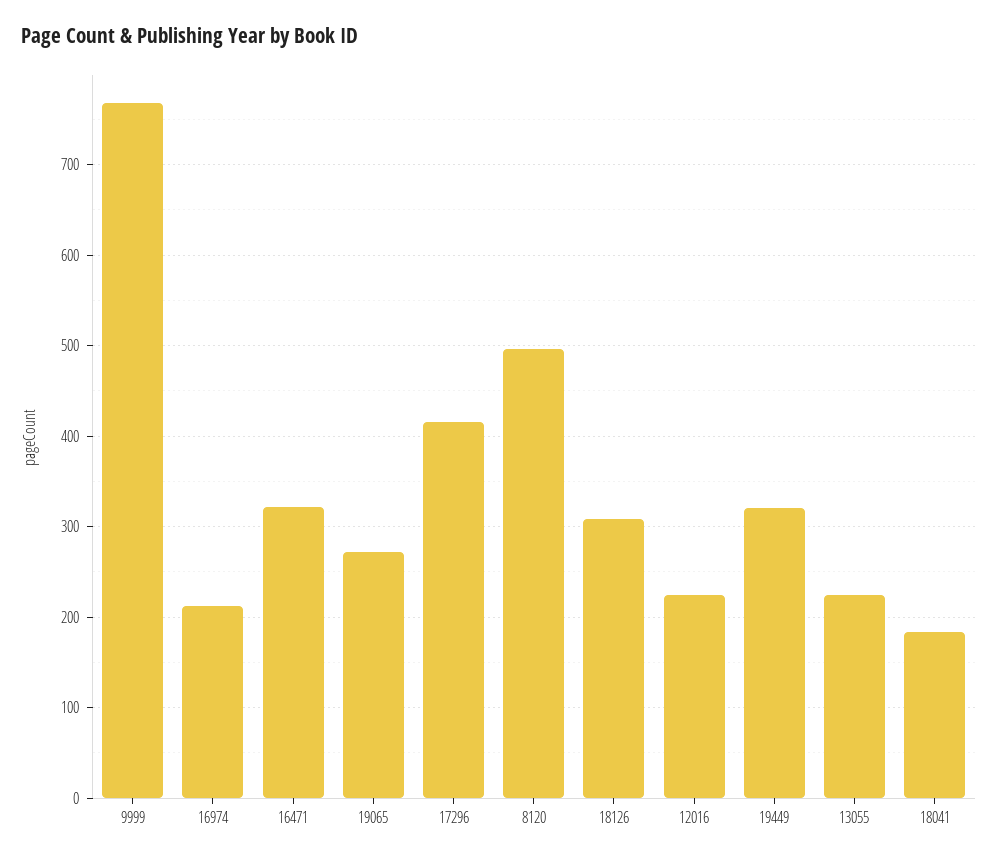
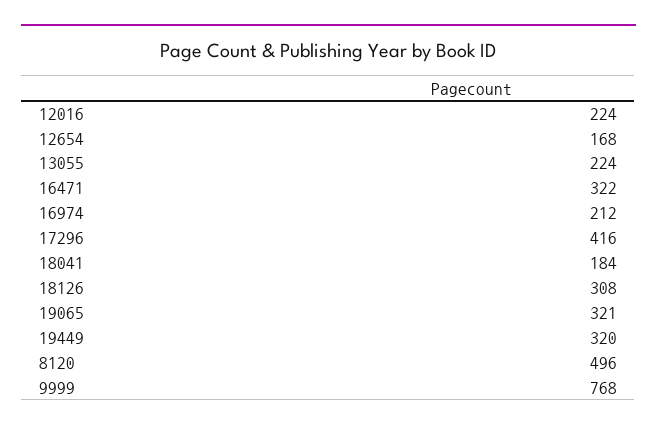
19065: 270 -> 321
12654: none -> 168

